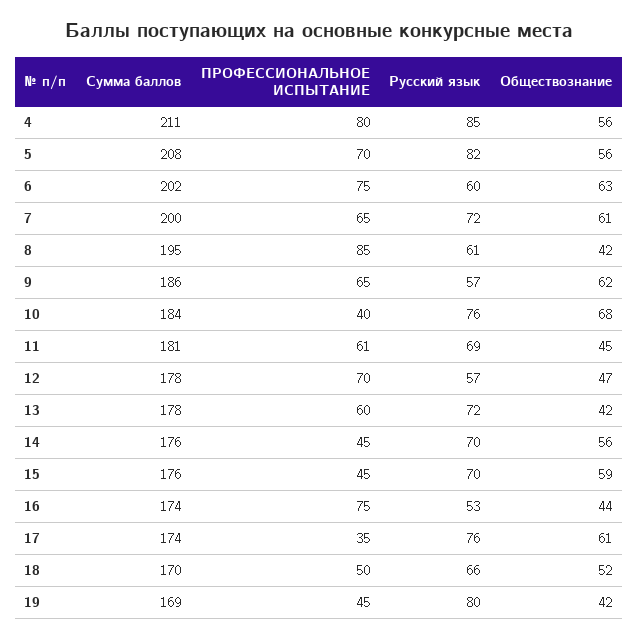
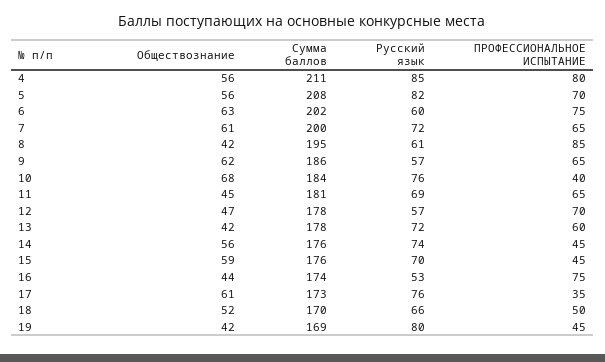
ПРОФЕССИОНАЛЬНОЕ ИСПЫТАНИЕ, 11: 61 -> 65
Русский язык, 14: 70 -> 74
Сумма баллов, 17: 174 -> 173

